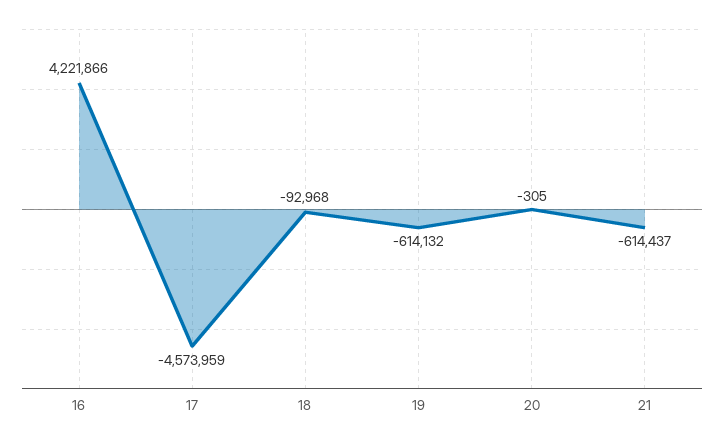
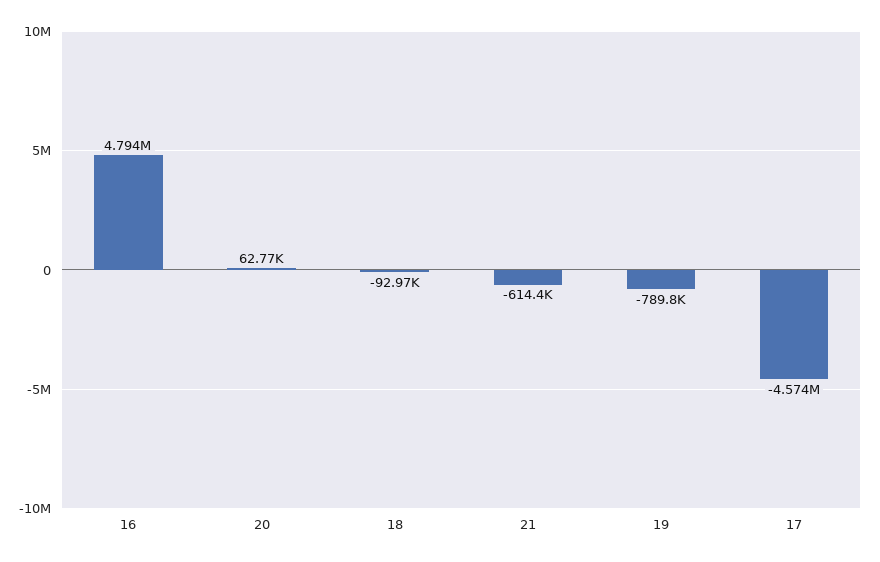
16: 4221866 -> 4794000
19: -614132 -> -789800
20: -305 -> 62770

